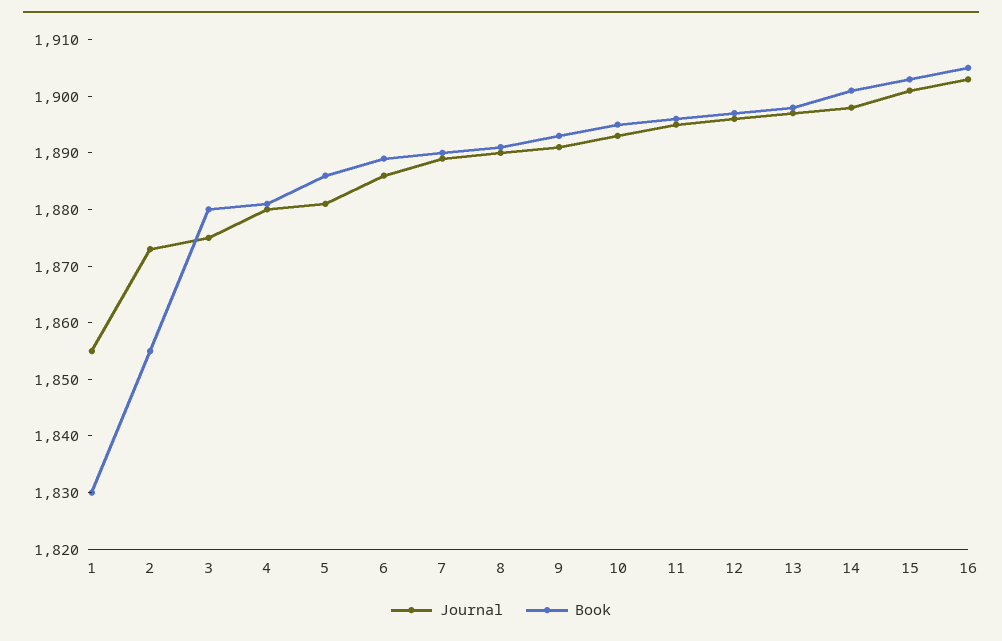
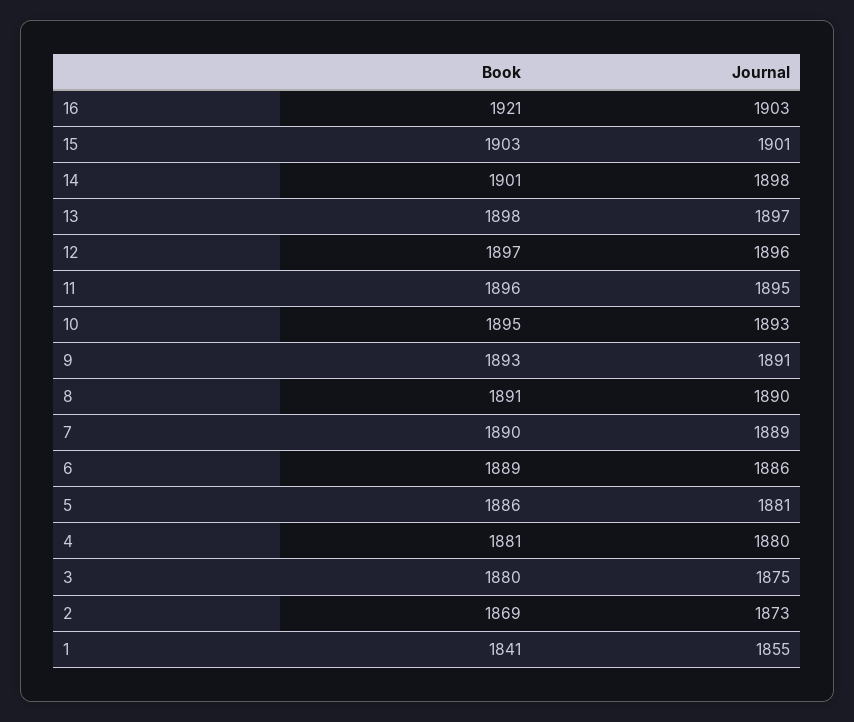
Book, 1: 1830 -> 1841
Book, 2: 1855 -> 1869
Book, 16: 1905 -> 1921

